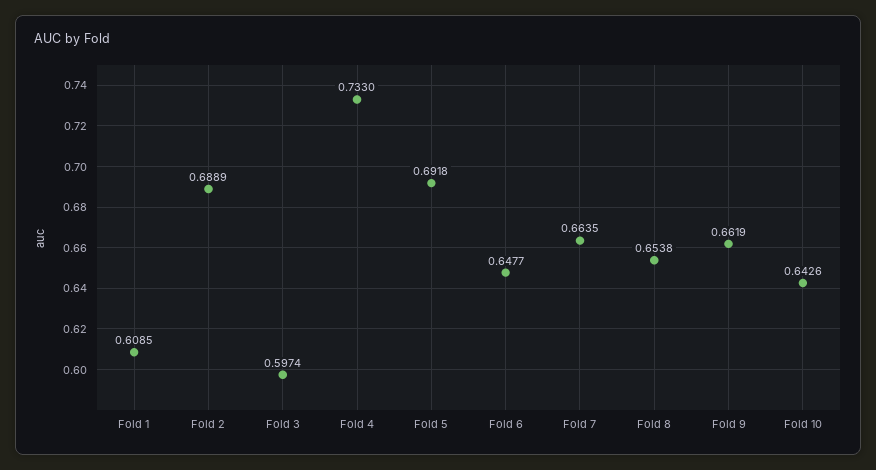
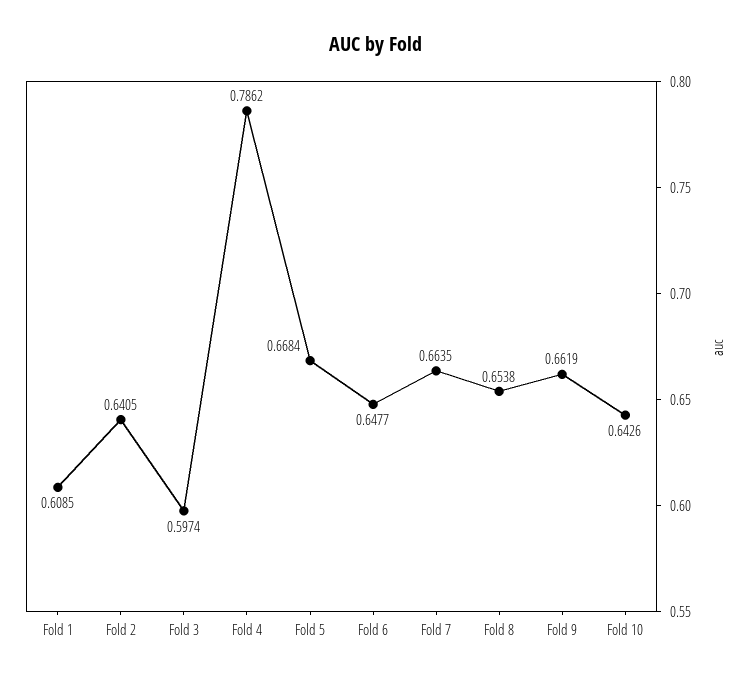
Fold 2: 0.6889 -> 0.6405
Fold 4: 0.733 -> 0.7862
Fold 5: 0.6918 -> 0.6684

